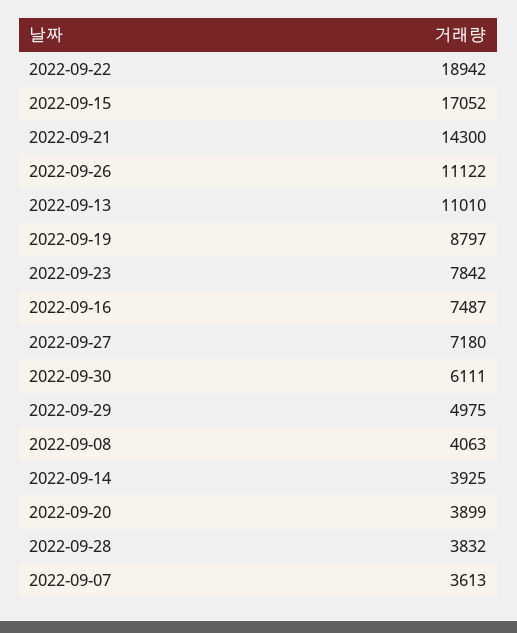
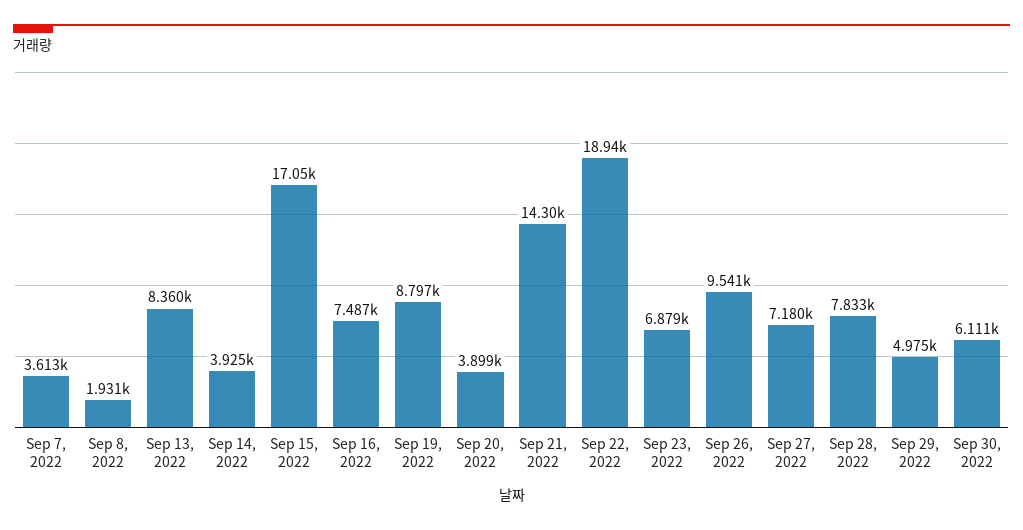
2022-09-26: 11122 -> 9541
2022-09-13: 11010 -> 8360
2022-09-23: 7842 -> 6879
2022-09-08: 4063 -> 1931
2022-09-28: 3832 -> 7833

